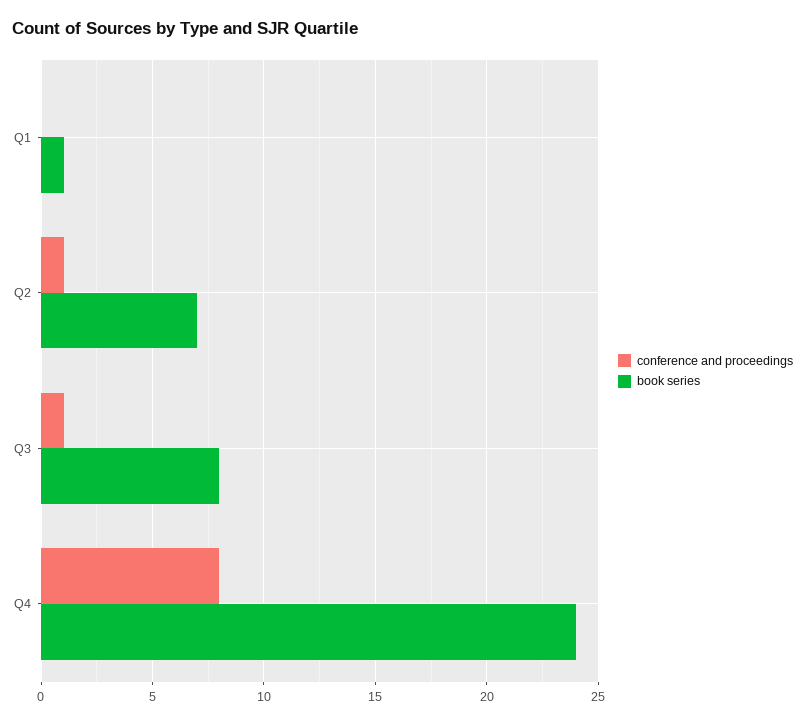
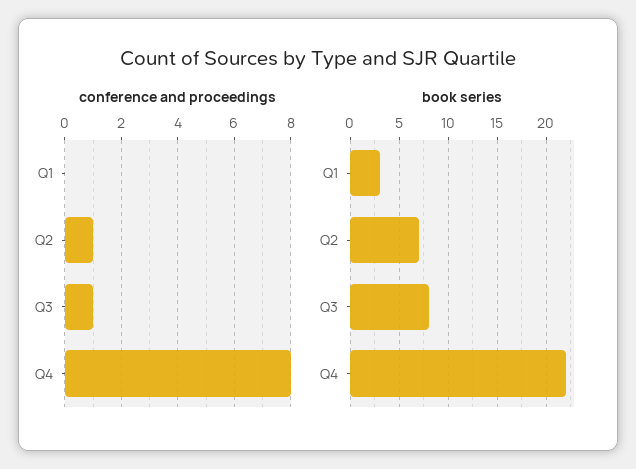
book series, Q1: 1 -> 3
book series, Q4: 24 -> 22

